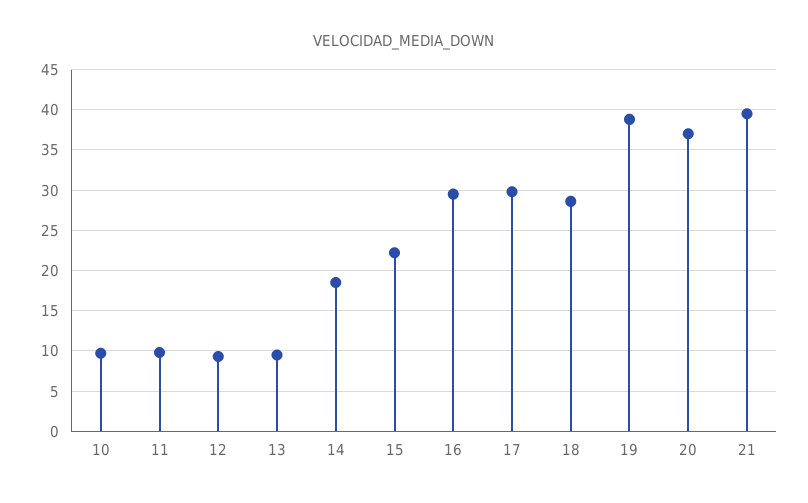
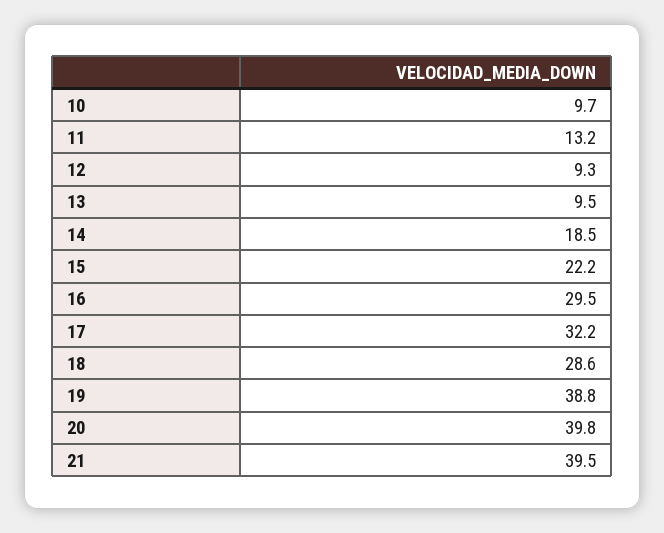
11: 10 -> 13.2
17: 30 -> 32.2
20: 37 -> 39.8

